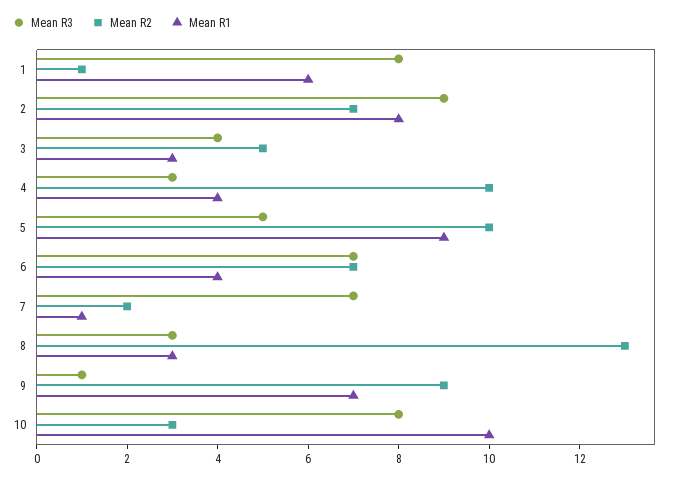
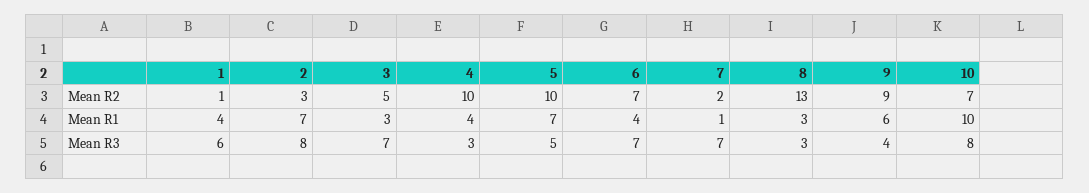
Mean R3, 1: 8 -> 6
Mean R1, 1: 6 -> 4
Mean R3, 2: 9 -> 8
Mean R2, 2: 7 -> 3
Mean R1, 2: 8 -> 7
Mean R3, 3: 4 -> 7
Mean R1, 5: 9 -> 7
Mean R3, 9: 1 -> 4
Mean R1, 9: 7 -> 6
Mean R2, 10: 3 -> 7

